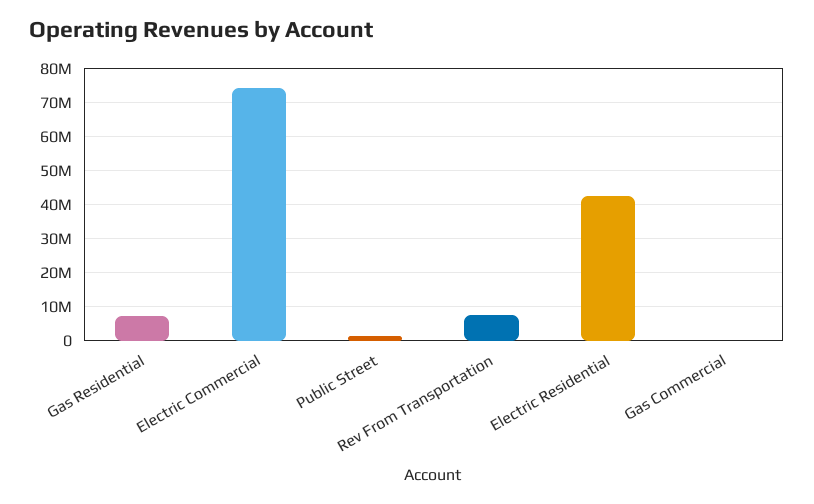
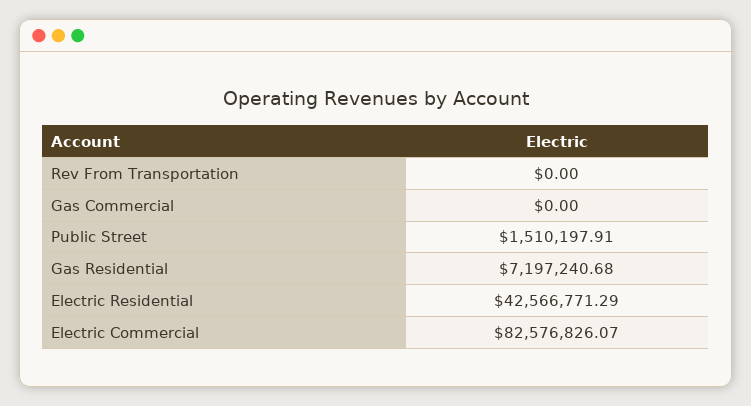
Electric Commercial: 74000000 -> 82576826.07
Rev From Transportation: 8000000 -> 0

